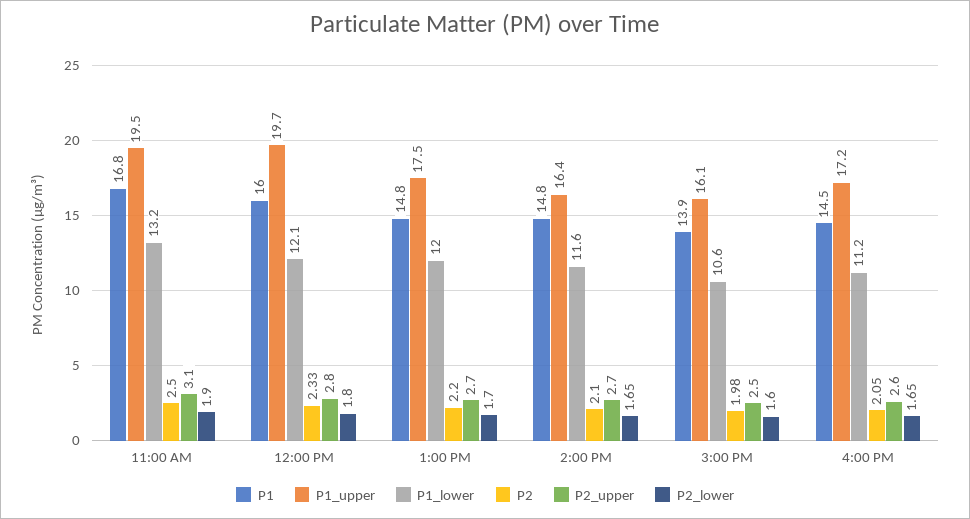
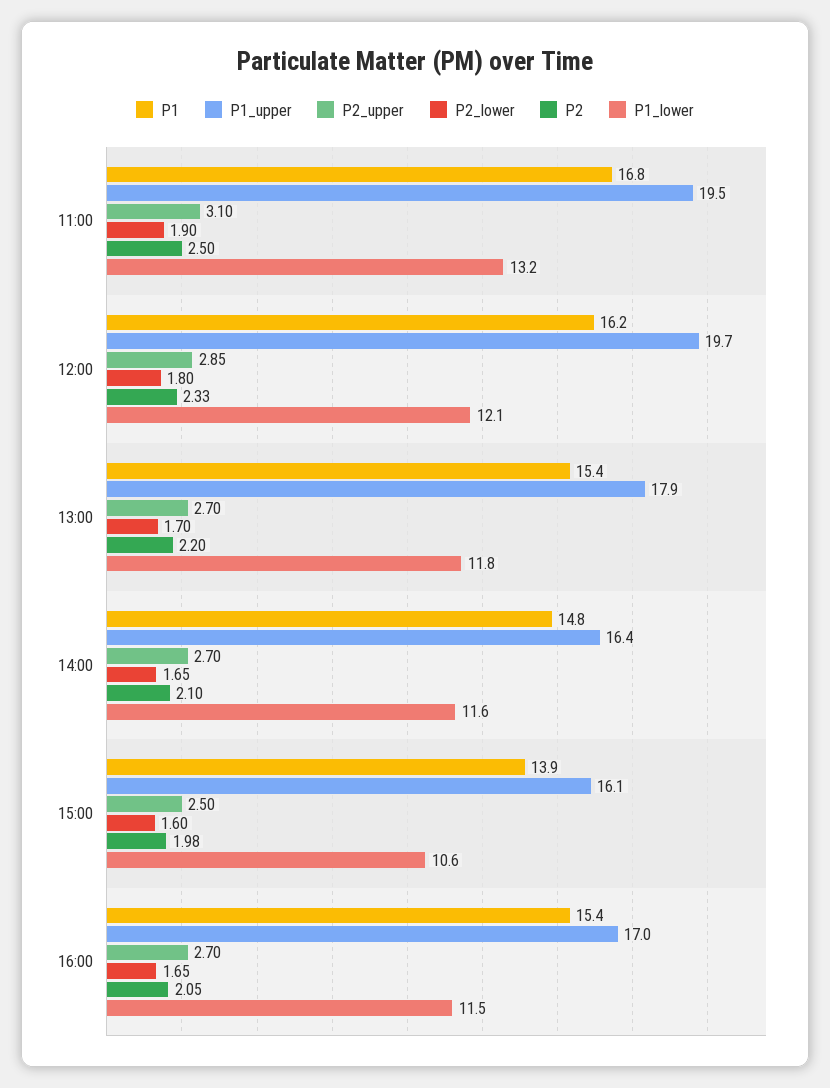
P1, 12:00 PM: 16 -> 16.2
P2_upper, 12:00 PM: 2.8 -> 2.85
P1, 1:00 PM: 14.8 -> 15.4
P1_upper, 1:00 PM: 17.5 -> 17.9
P1_lower, 1:00 PM: 12 -> 11.8
P1, 4:00 PM: 14.5 -> 15.4
P1_upper, 4:00 PM: 17.2 -> 17
P1_lower, 4:00 PM: 11.2 -> 11.5
P2_upper, 4:00 PM: 2.6 -> 2.7

